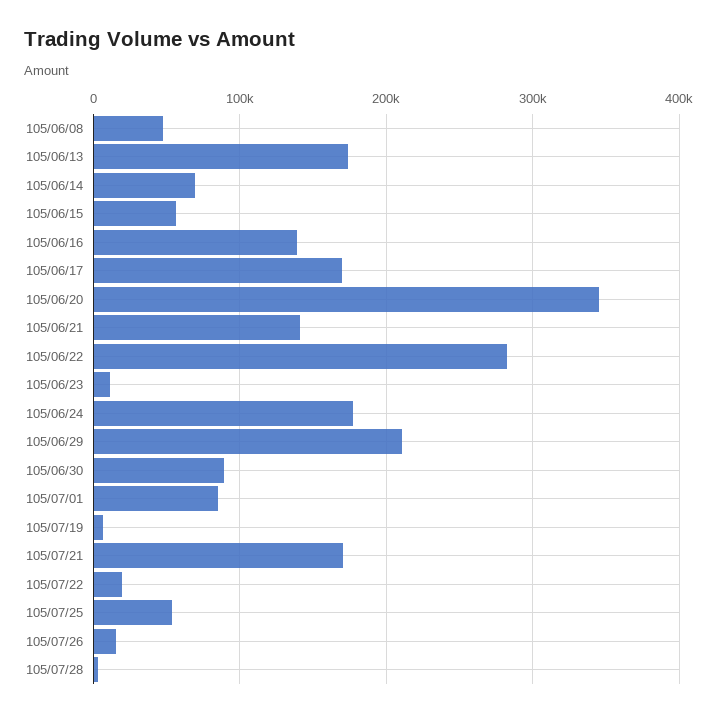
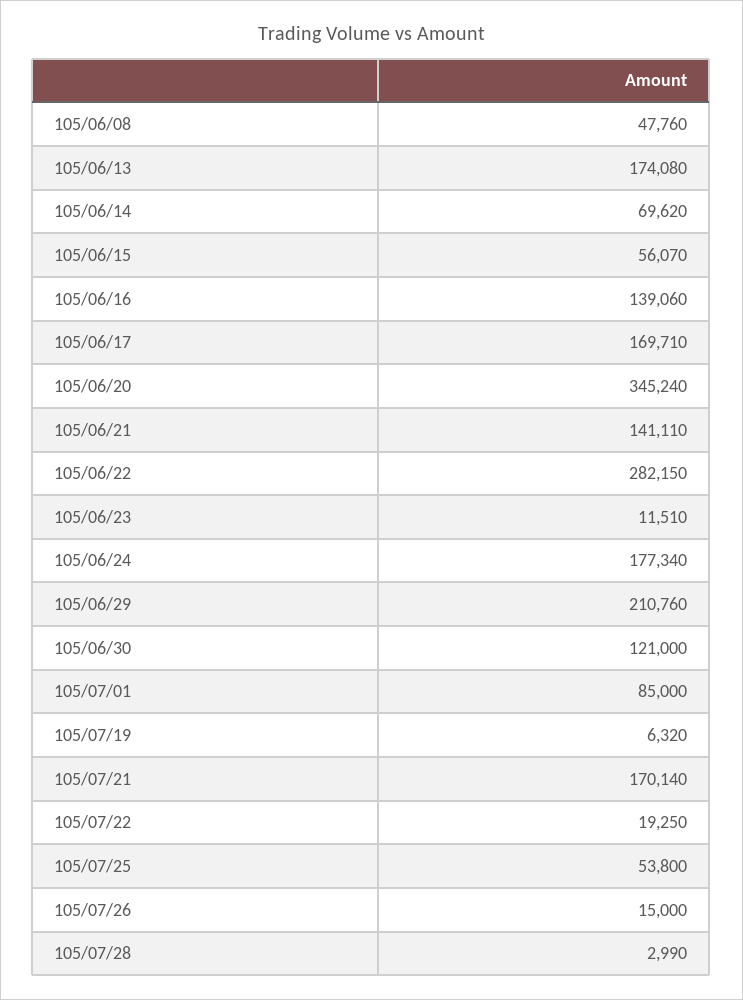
105/06/30: 90000 -> 121000

